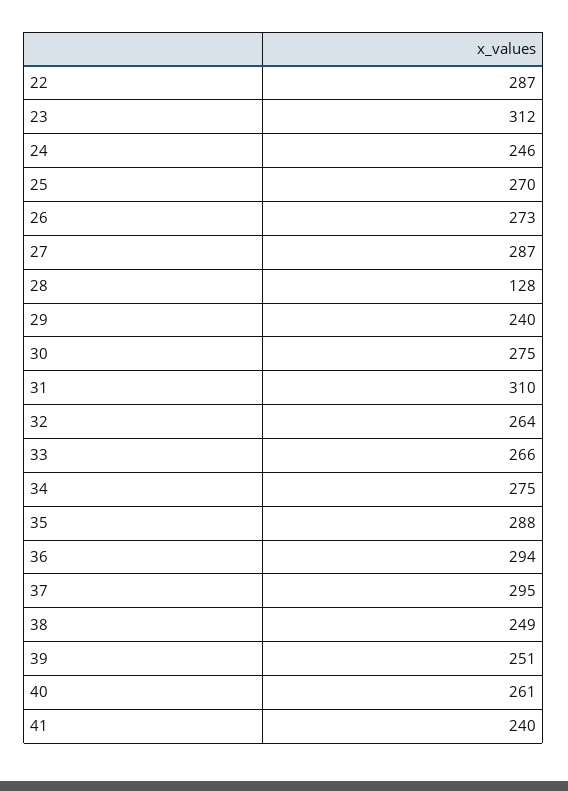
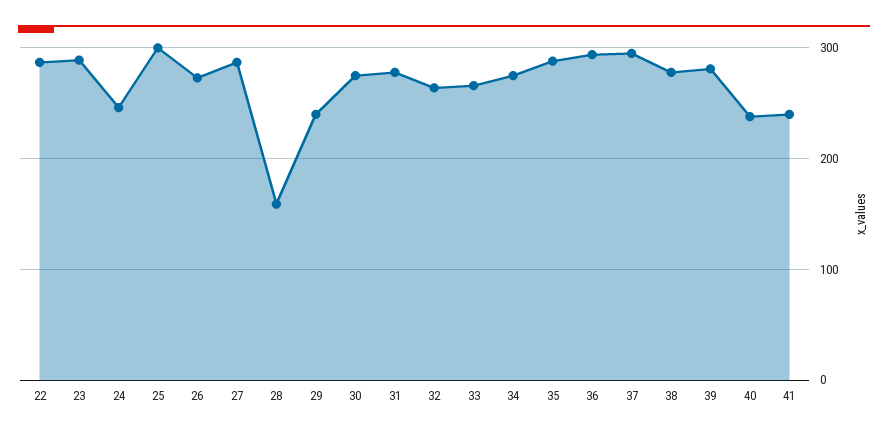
23: 312 -> 290
25: 270 -> 300
28: 128 -> 160
31: 310 -> 280
38: 249 -> 280
39: 251 -> 280
40: 261 -> 240

